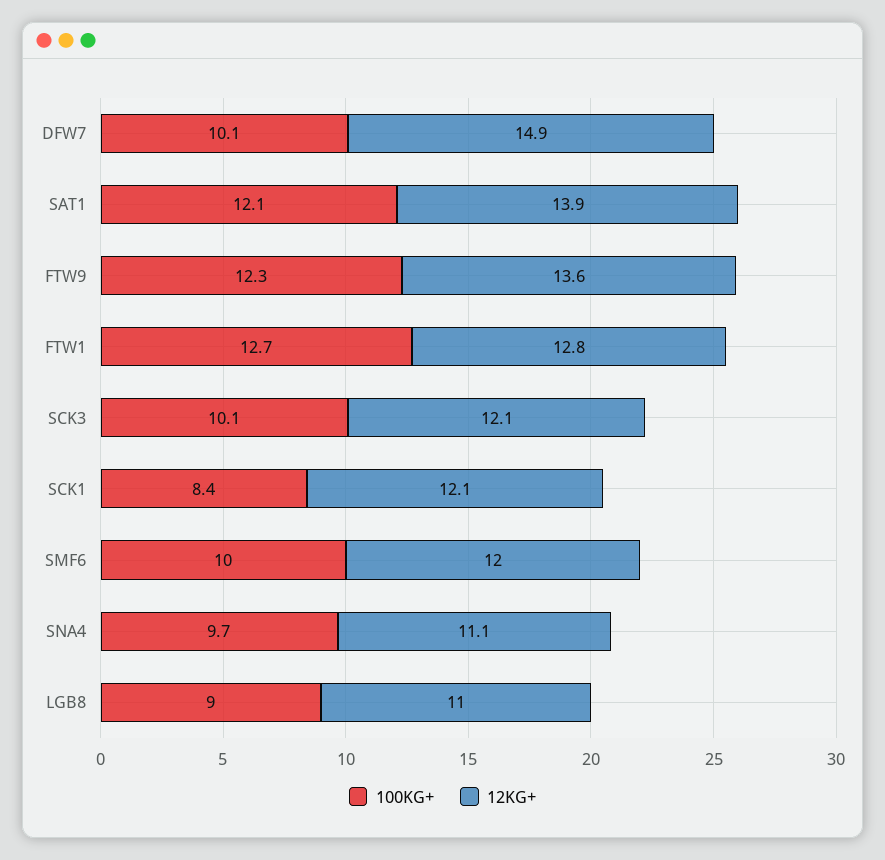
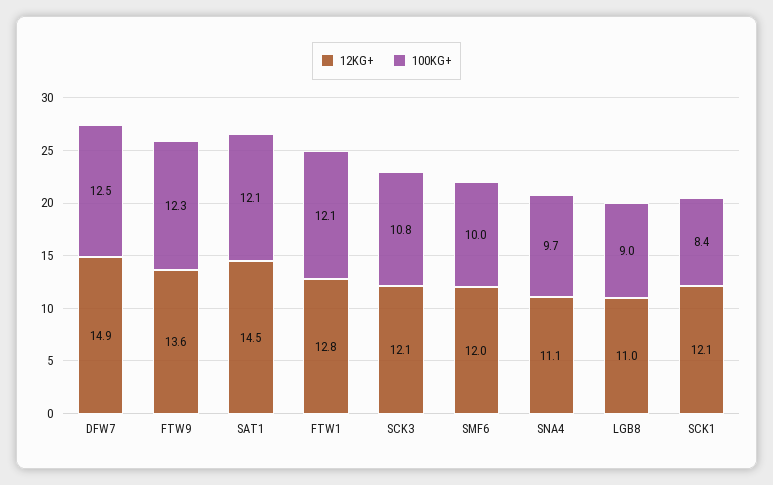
100KG+, DFW7: 10.1 -> 12.5
12KG+, SAT1: 13.9 -> 14.5
100KG+, FTW1: 12.7 -> 12.1
100KG+, SCK3: 10.1 -> 10.8

